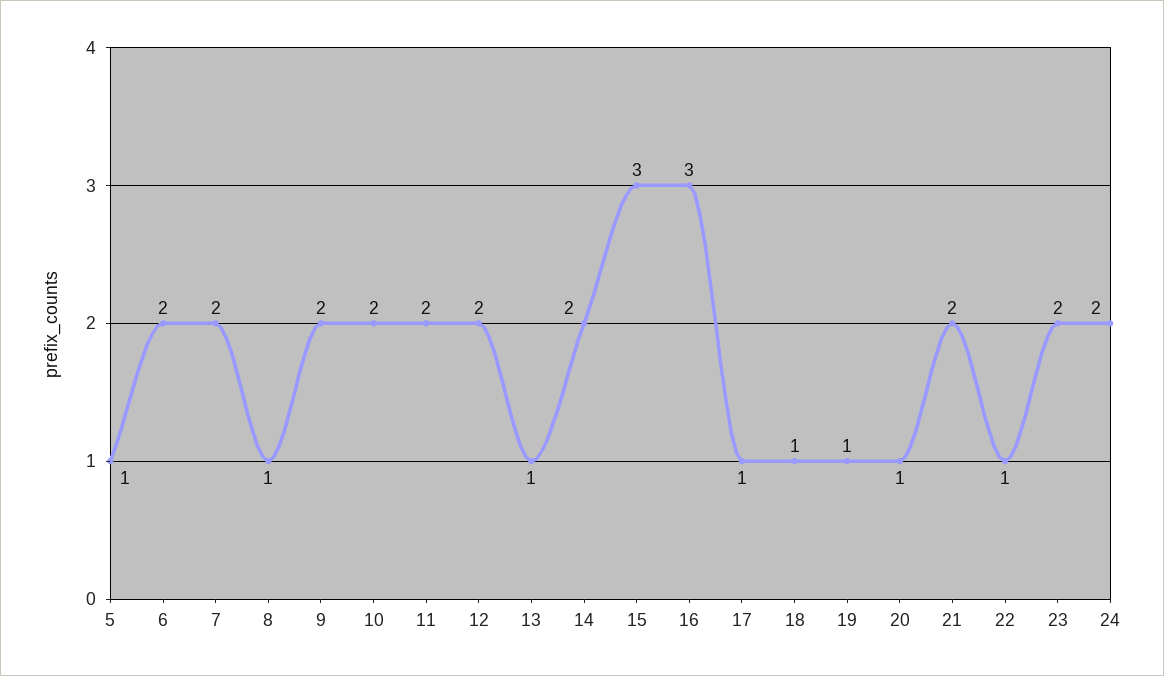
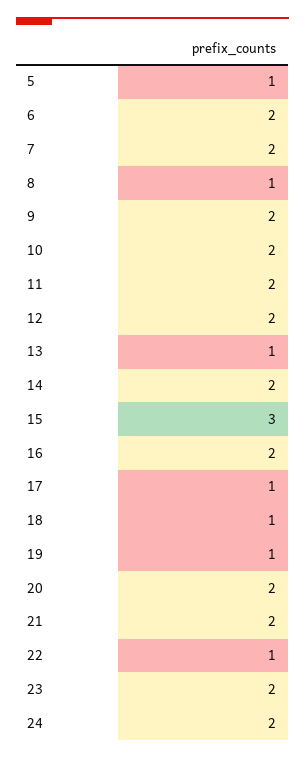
16: 3 -> 2
20: 1 -> 2

